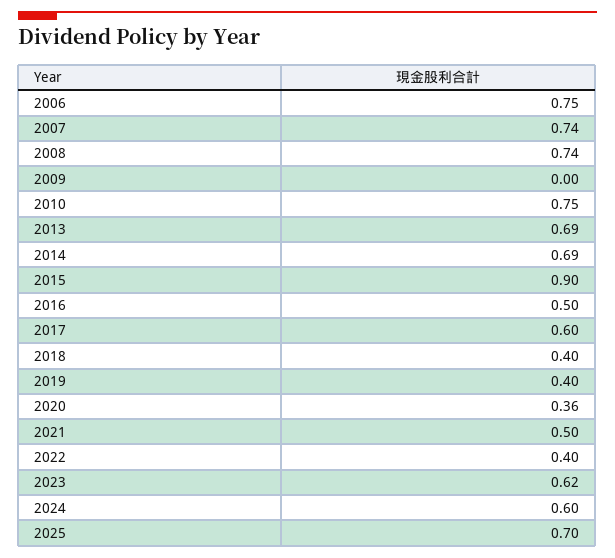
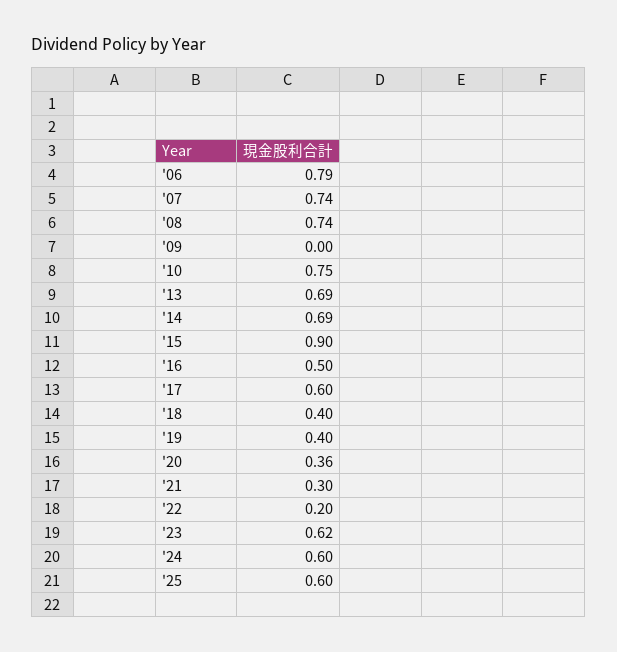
2006: 0.75 -> 0.79
2021: 0.5 -> 0.3
2022: 0.4 -> 0.2
2025: 0.7 -> 0.6

